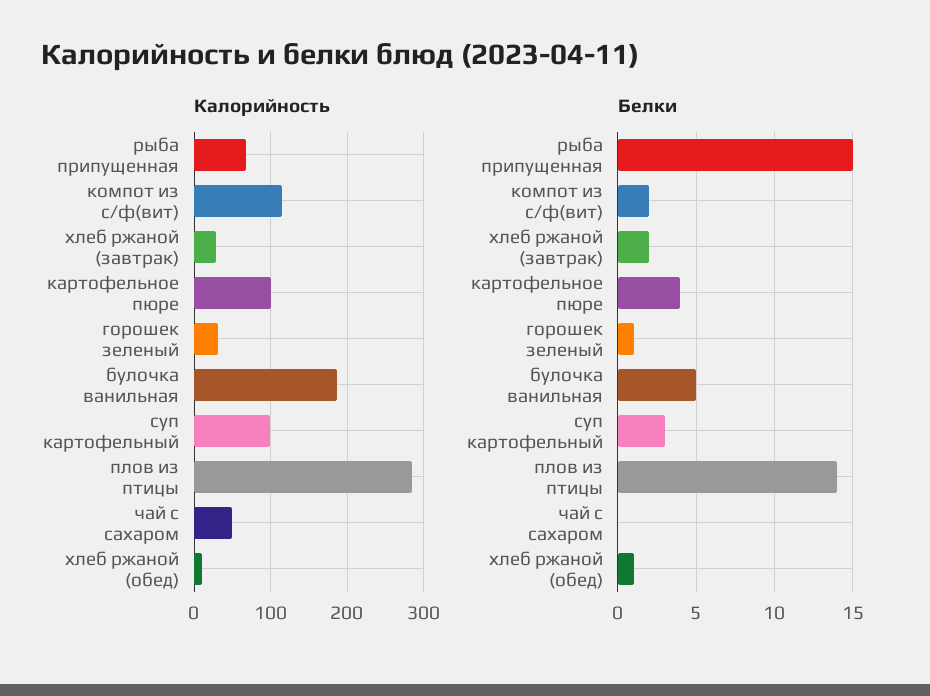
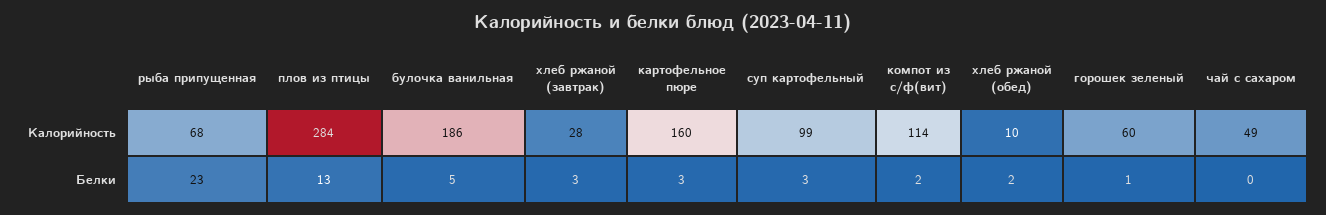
Калорийность, картофельное пюре: 100 -> 160
Калорийность, горошек зеленый: 30 -> 60
Белки, рыба припущенная: 15 -> 23
Белки, хлеб ржаной (завтрак): 2 -> 3
Белки, картофельное пюре: 4 -> 3
Белки, плов из птицы: 14 -> 13
Белки, хлеб ржаной (обед): 1 -> 2

